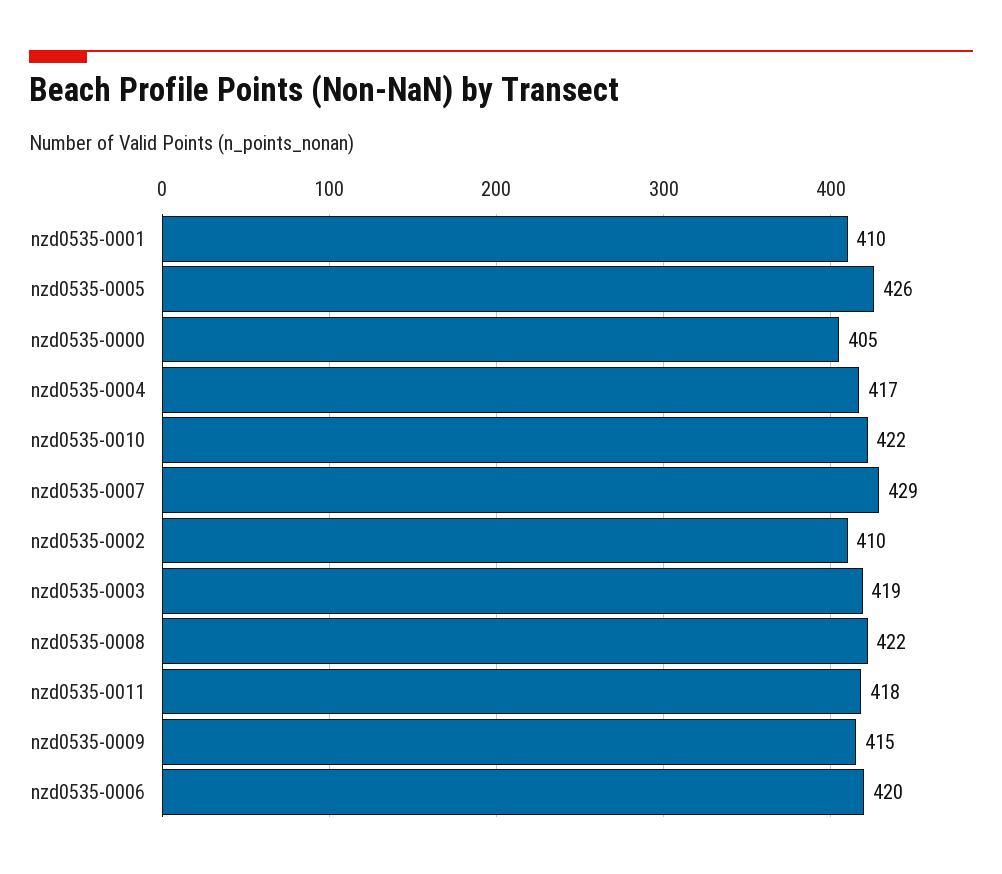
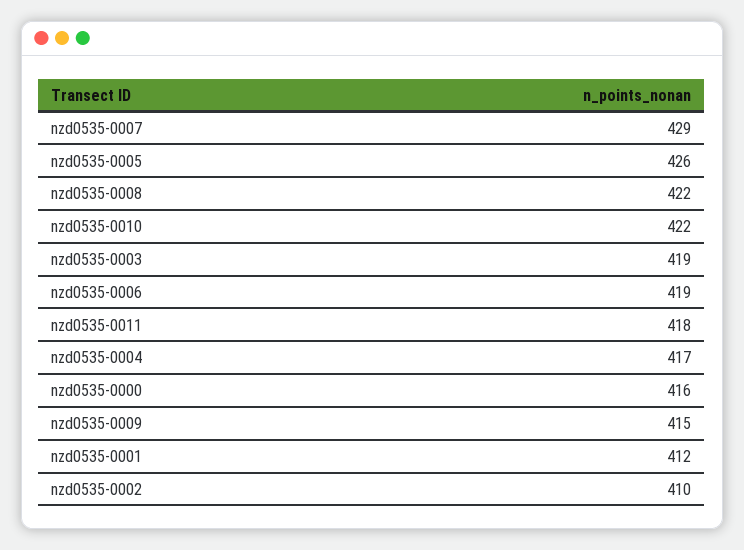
nzd0535-0001: 410 -> 412
nzd0535-0000: 405 -> 416
nzd0535-0006: 420 -> 419

